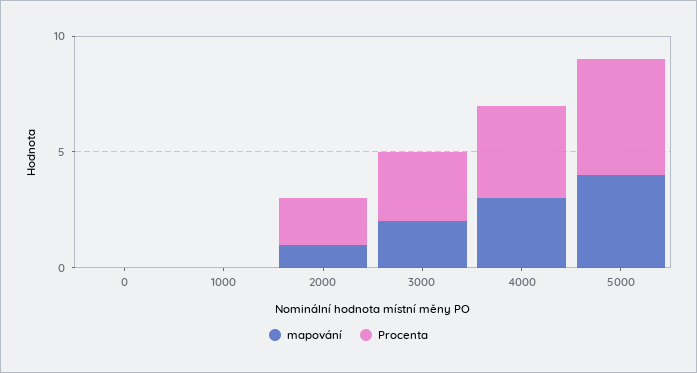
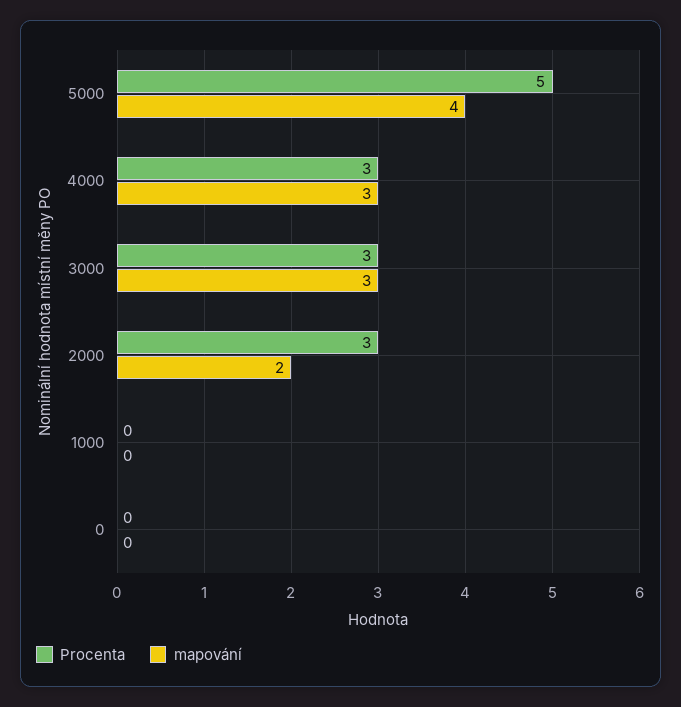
mapování, 2000: 1 -> 2
Procenta, 2000: 2 -> 3
mapování, 3000: 2 -> 3
Procenta, 4000: 4 -> 3

